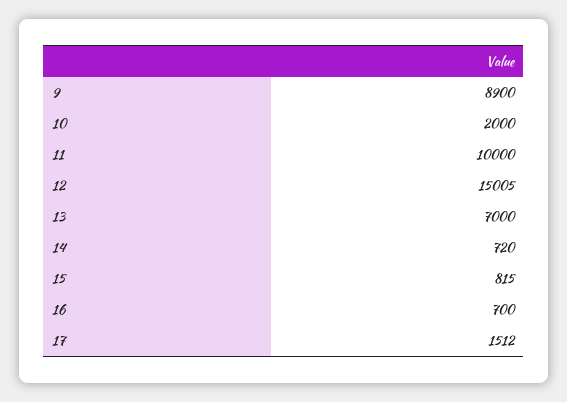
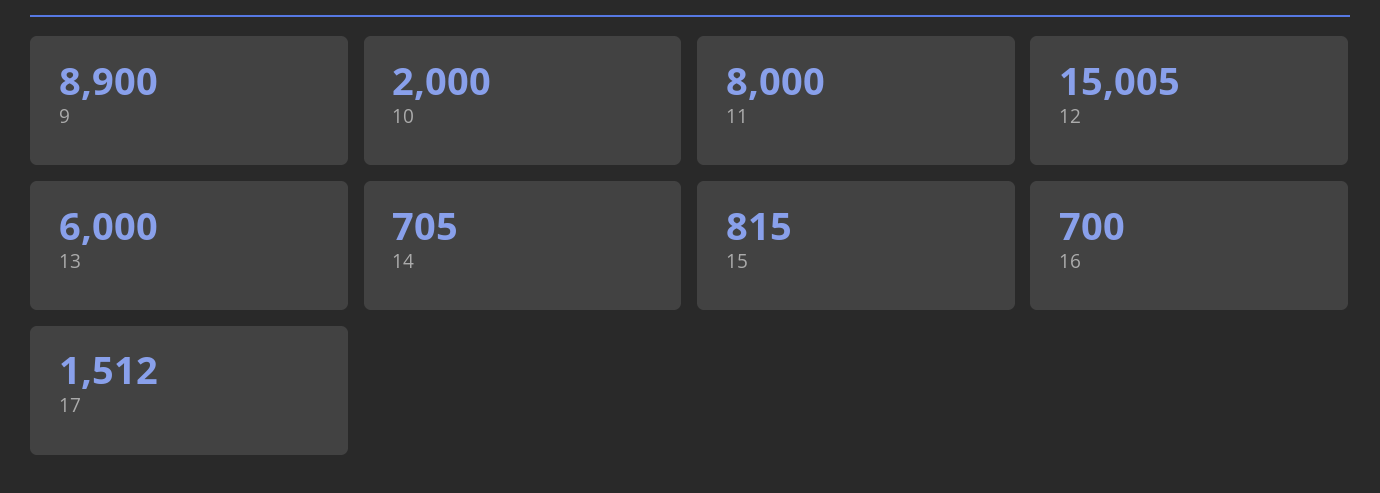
11: 10000 -> 8000
13: 7000 -> 6000
14: 720 -> 705

